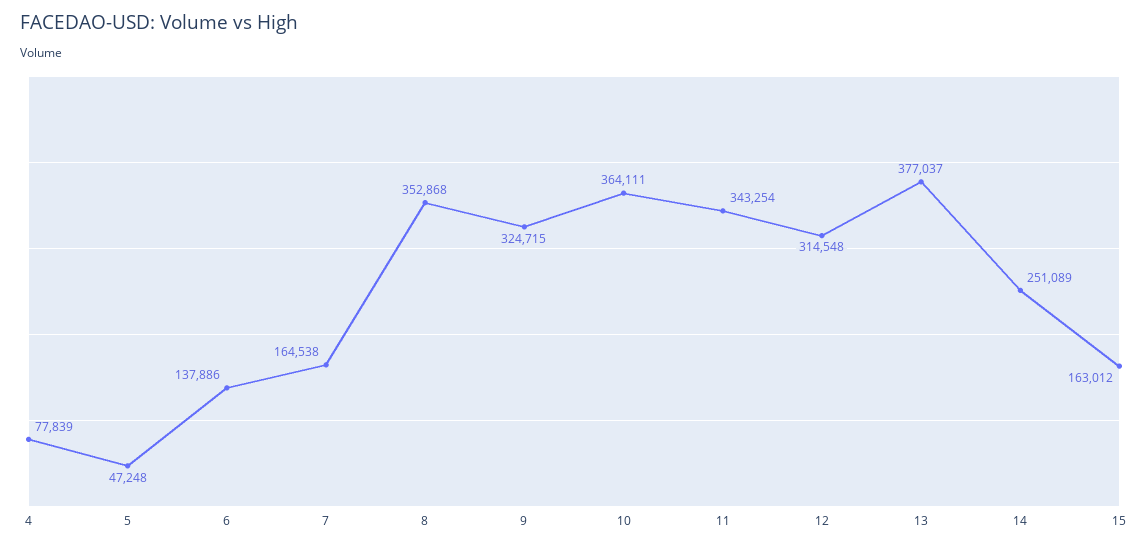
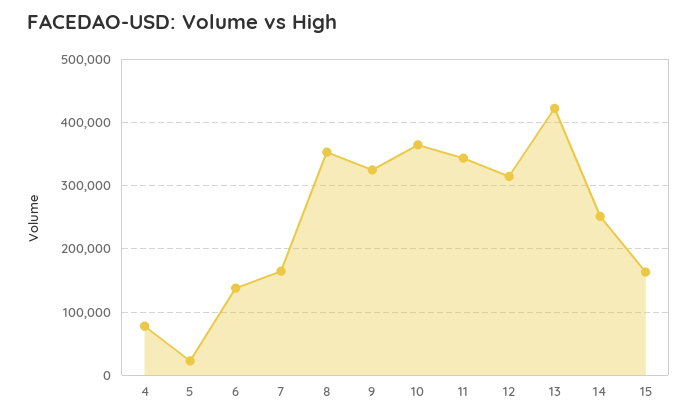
5: 47248 -> 20000
13: 377037 -> 420000

